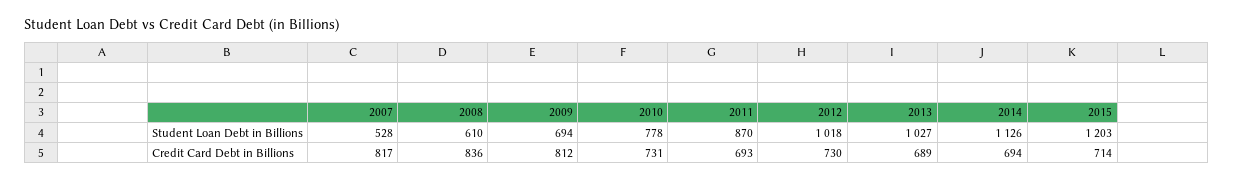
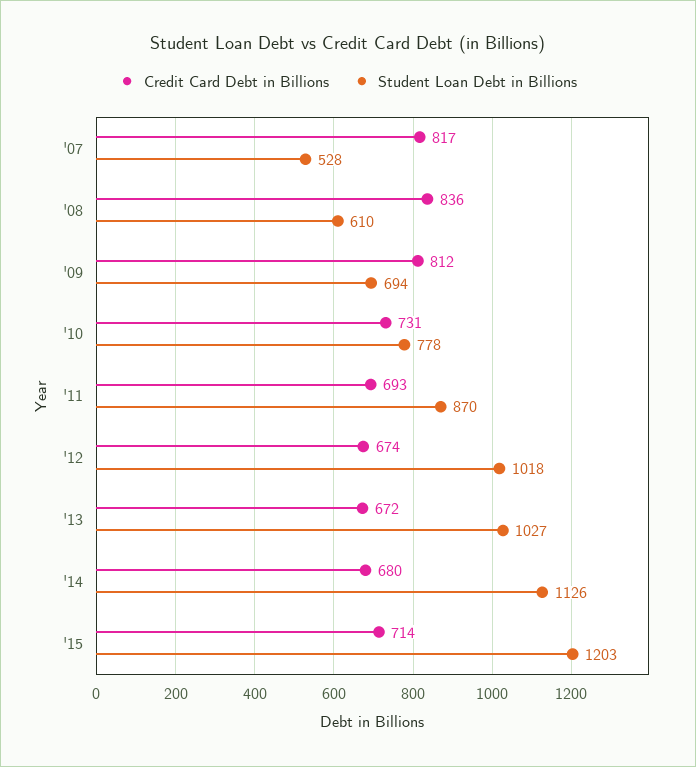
Credit Card Debt in Billions, 2012: 730 -> 674
Credit Card Debt in Billions, 2013: 689 -> 672
Credit Card Debt in Billions, 2014: 694 -> 680

